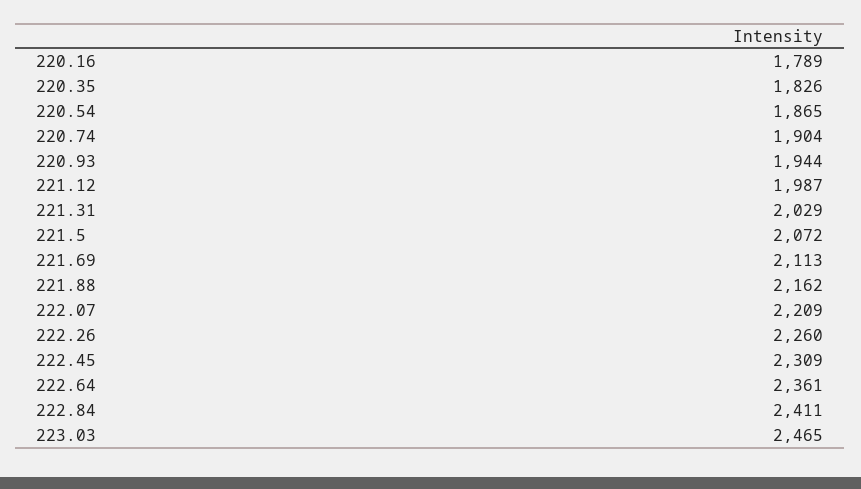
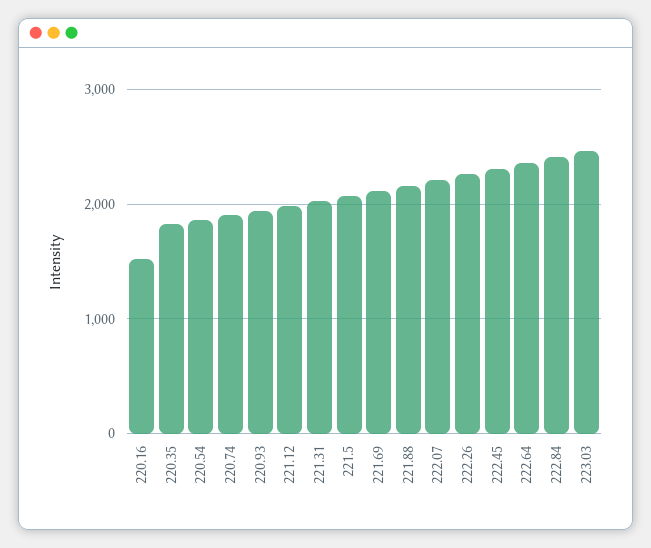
220.16: 1789 -> 1500

